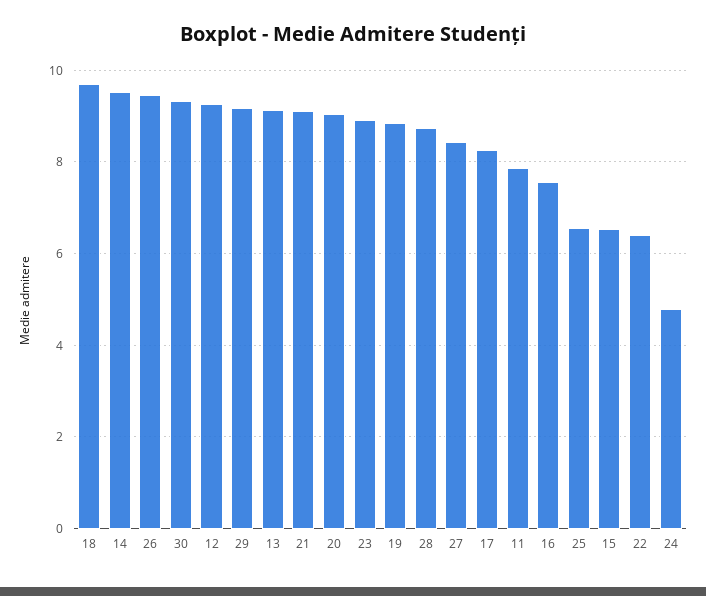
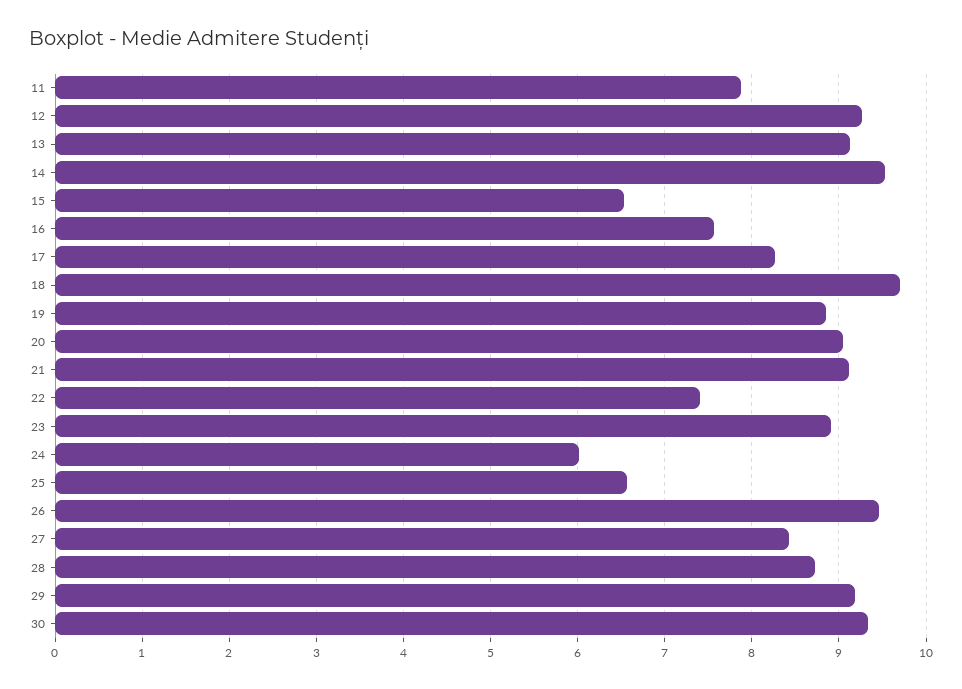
22: 6.4 -> 7.4
24: 4.8 -> 6

